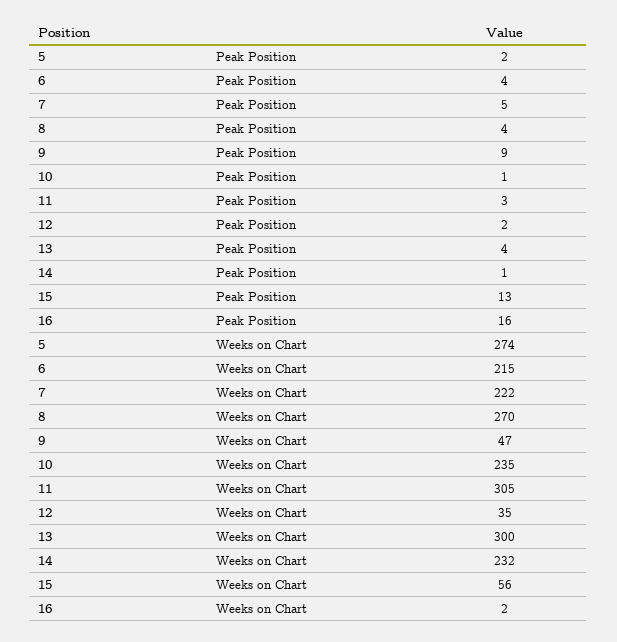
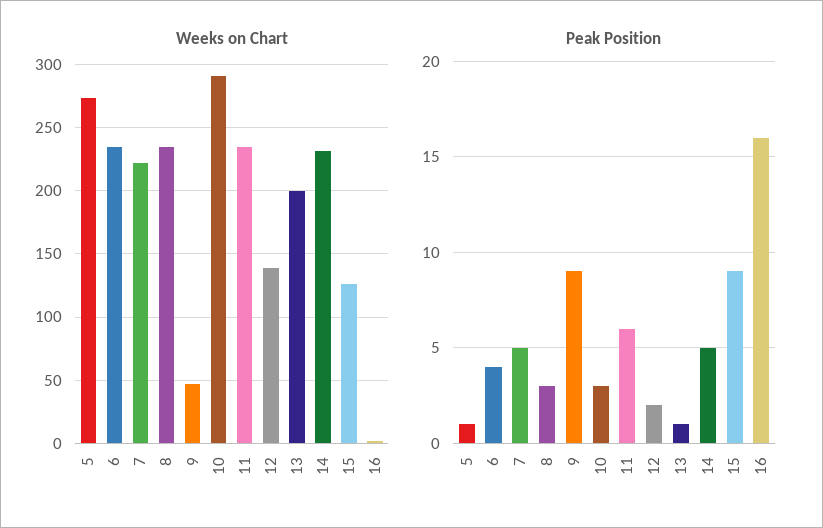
Peak Position, 5: 2 -> 1
Peak Position, 8: 4 -> 3
Peak Position, 10: 1 -> 3
Peak Position, 11: 3 -> 6
Peak Position, 13: 4 -> 1
Peak Position, 14: 1 -> 5
Peak Position, 15: 13 -> 9
Weeks on Chart, 6: 215 -> 235
Weeks on Chart, 8: 270 -> 235
Weeks on Chart, 10: 235 -> 290
Weeks on Chart, 11: 305 -> 235
Weeks on Chart, 12: 35 -> 140
Weeks on Chart, 13: 300 -> 200
Weeks on Chart, 15: 56 -> 125

